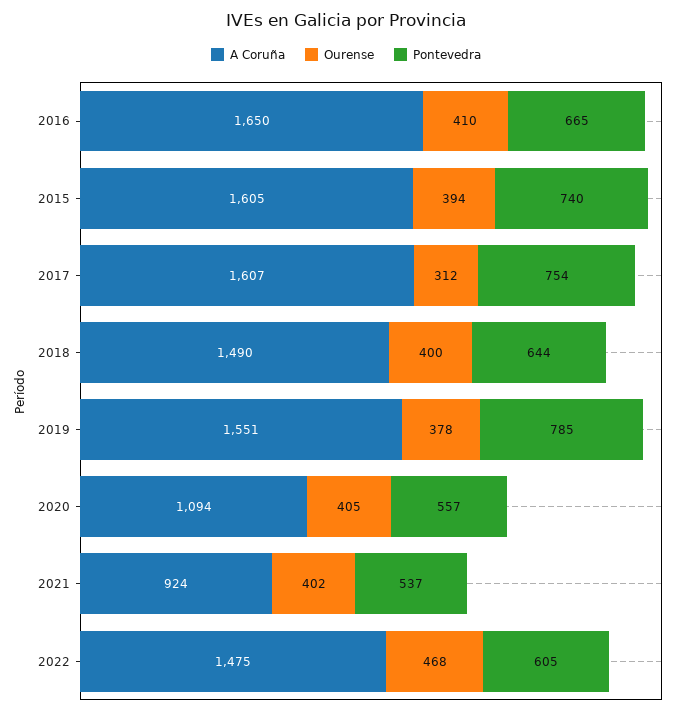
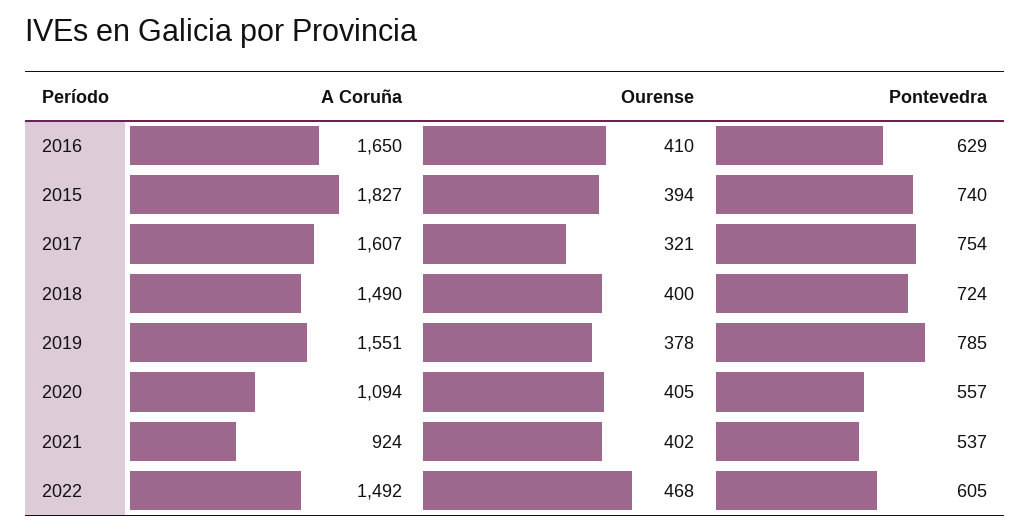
Pontevedra, 2016: 665 -> 629
A Coruña, 2015: 1605 -> 1827
Ourense, 2017: 312 -> 321
Pontevedra, 2018: 644 -> 724
A Coruña, 2022: 1475 -> 1492

